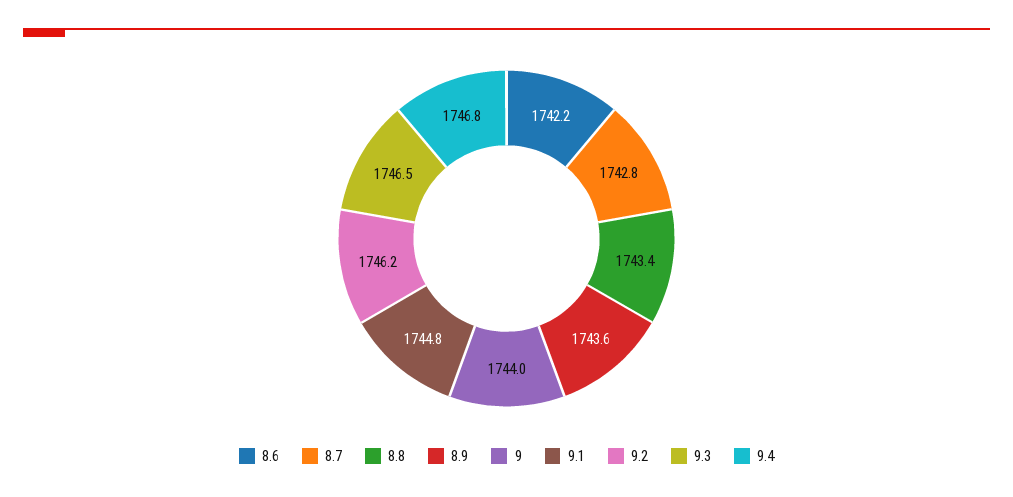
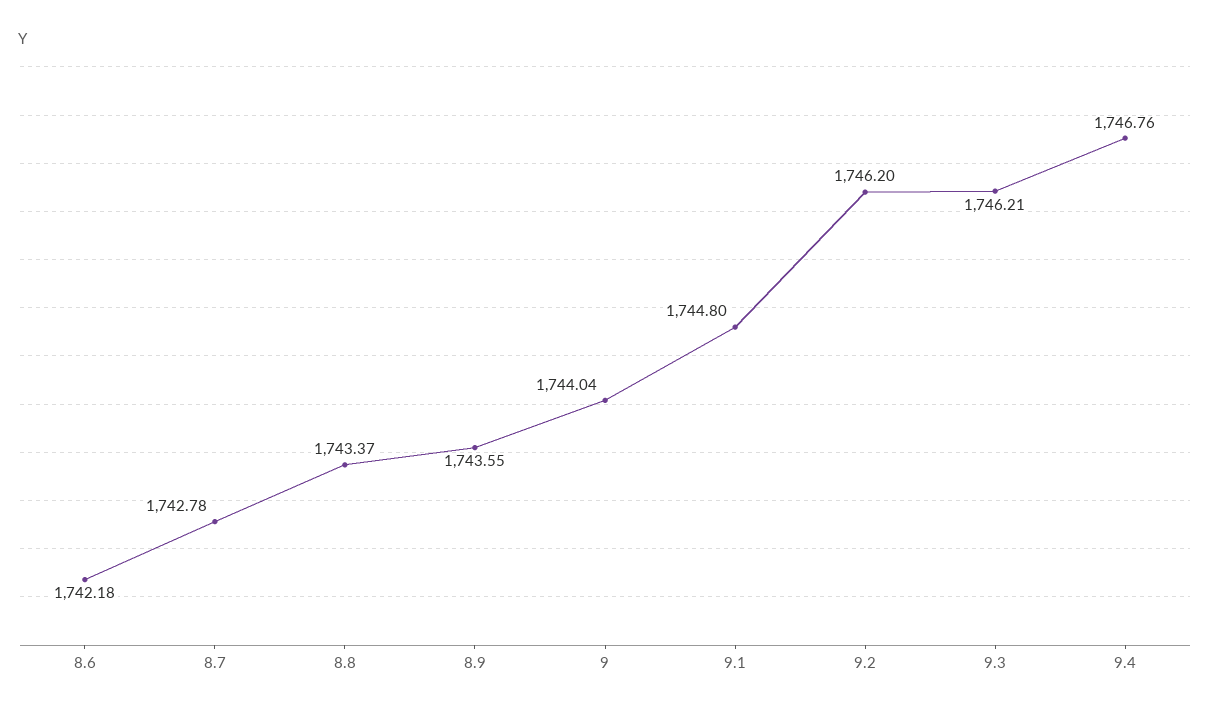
9.3: 1746.5 -> 1746.21

